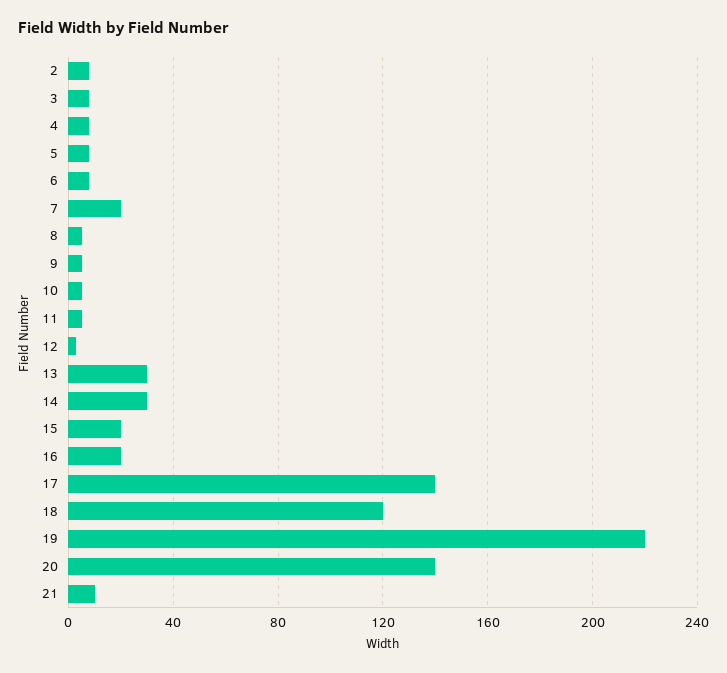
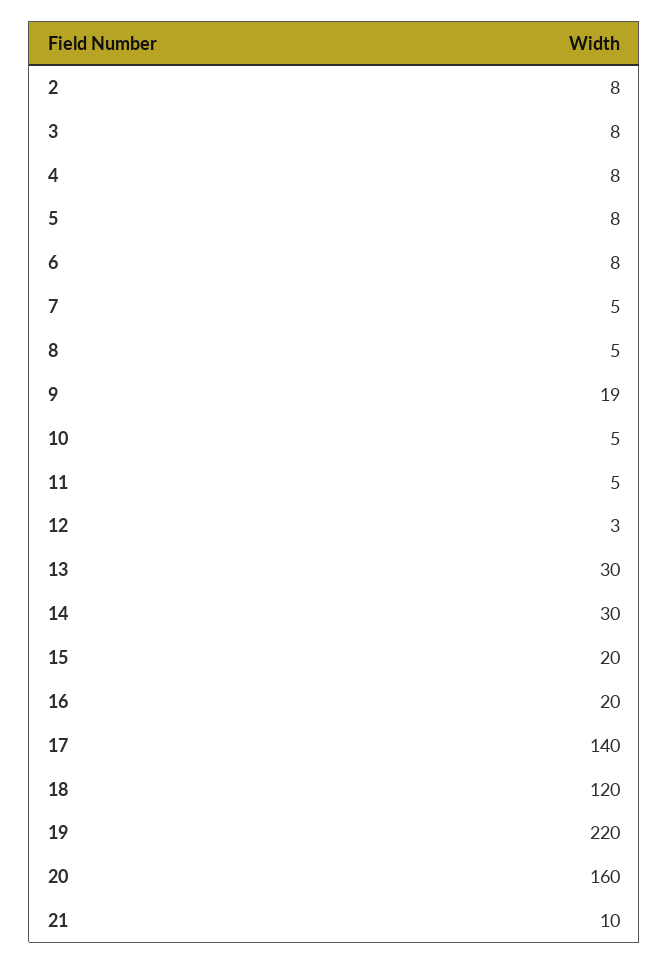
7: 20 -> 5
9: 5 -> 19
20: 140 -> 160

